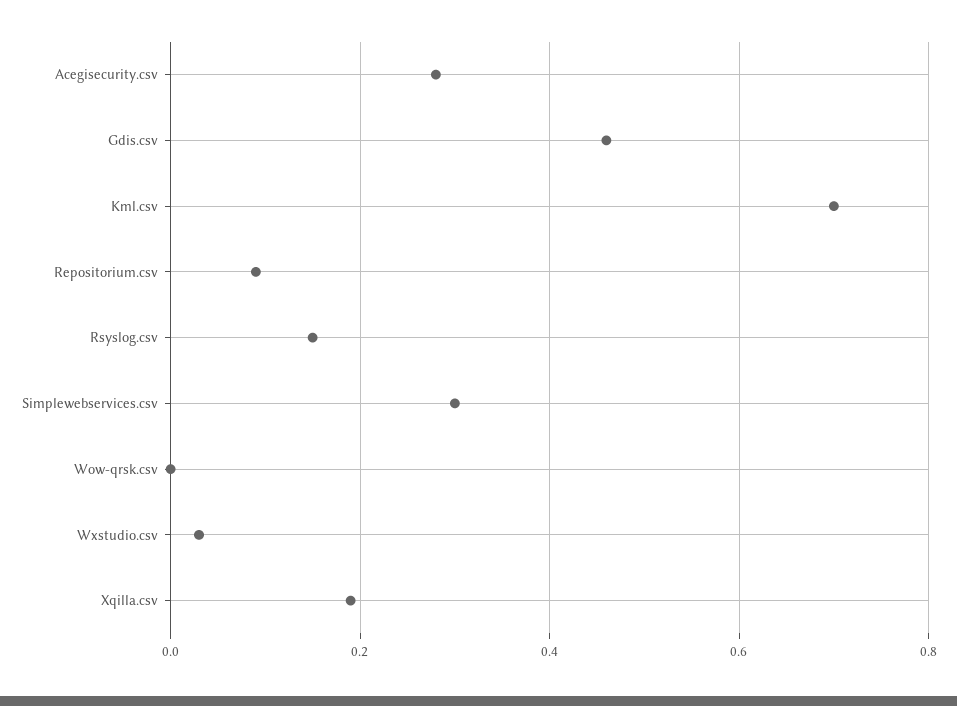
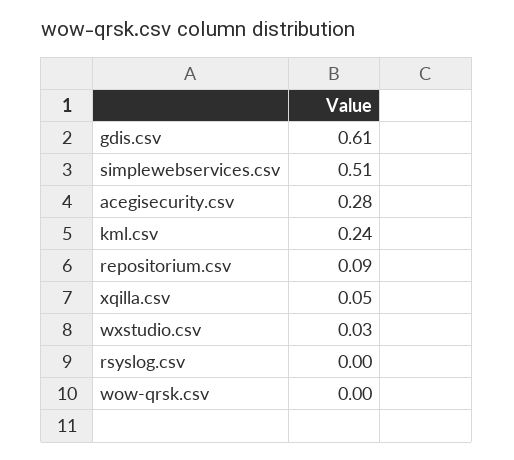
Gdis.csv: 0.45 -> 0.61
Kml.csv: 0.7 -> 0.24
Rsyslog.csv: 0.15 -> 0
Simplewebservices.csv: 0.3 -> 0.51
Xqilla.csv: 0.2 -> 0.05

